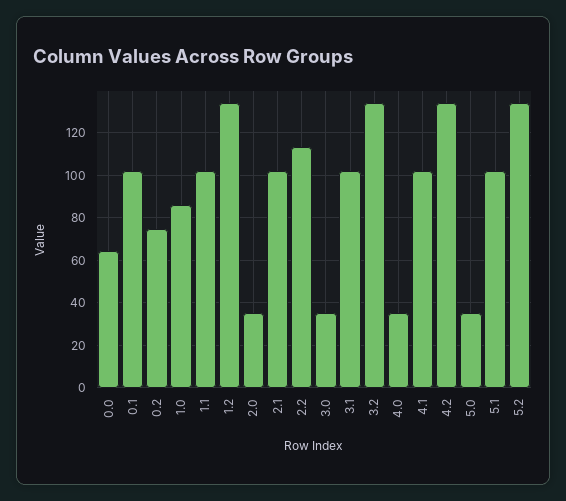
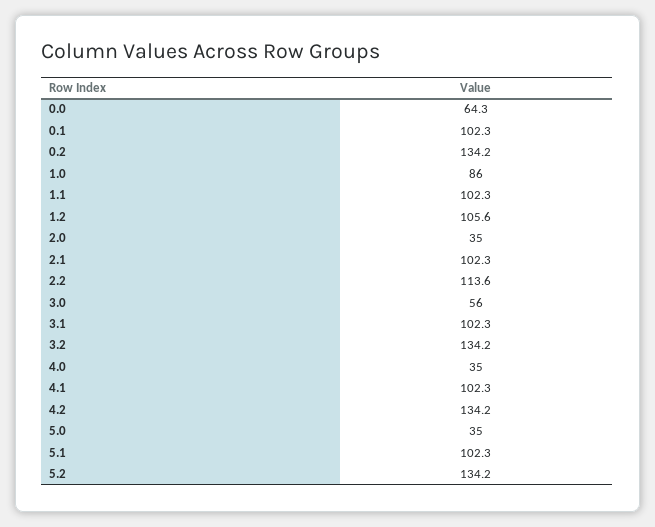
0.2: 75 -> 134.2
1.2: 135 -> 105.6
3.0: 35 -> 56

